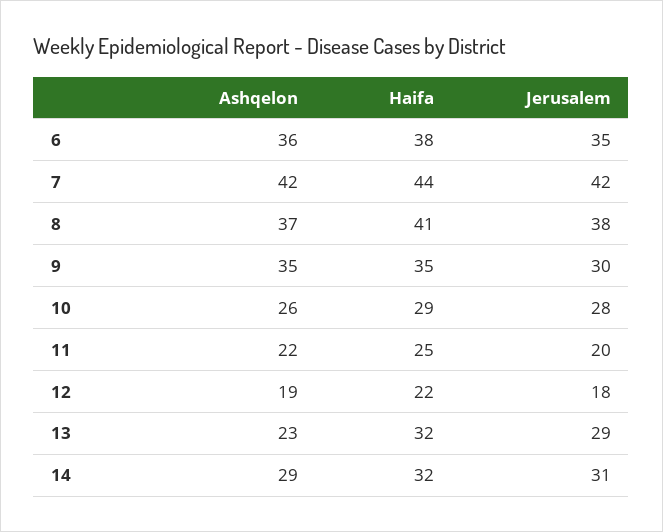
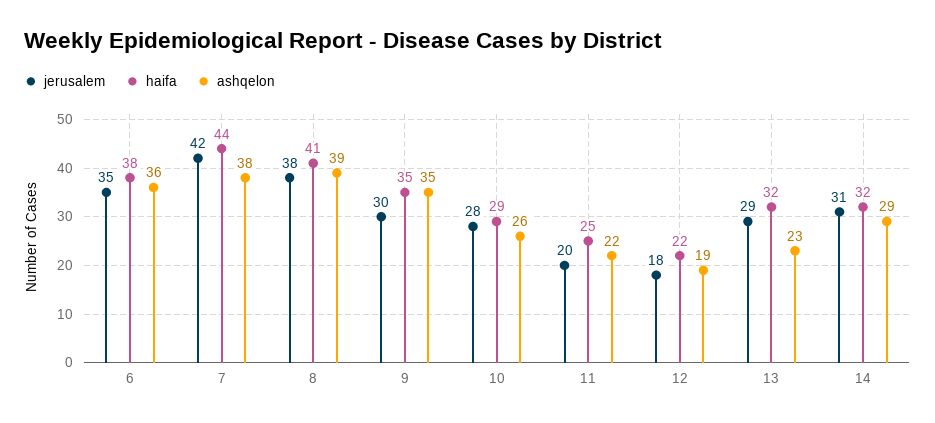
Ashqelon, 7: 42 -> 38
Ashqelon, 8: 37 -> 39

